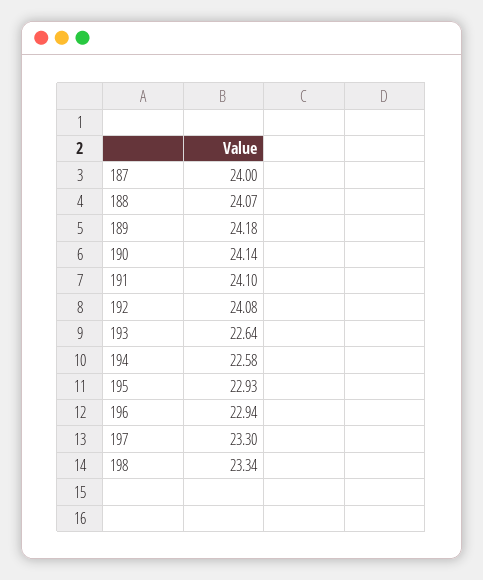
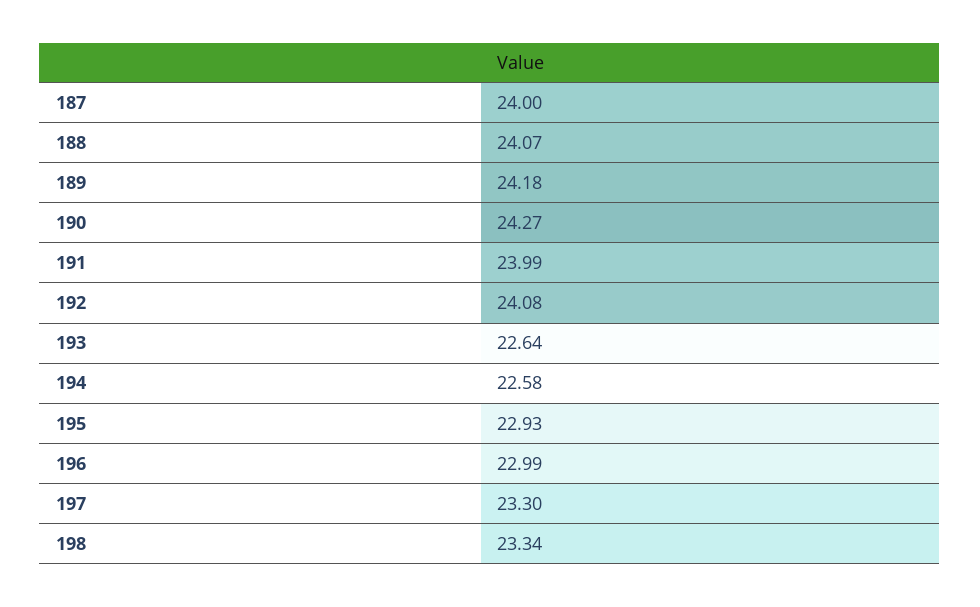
190: 24.14 -> 24.27
191: 24.1 -> 23.99
196: 22.94 -> 22.99

